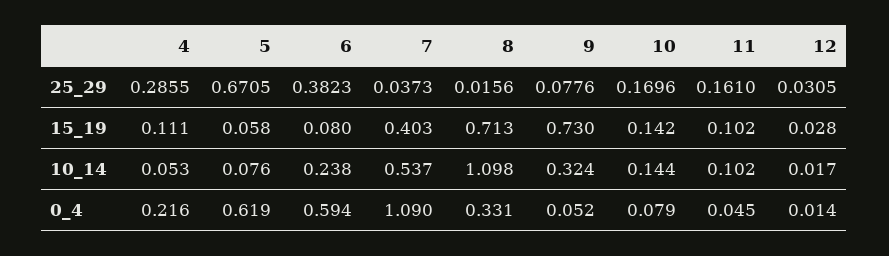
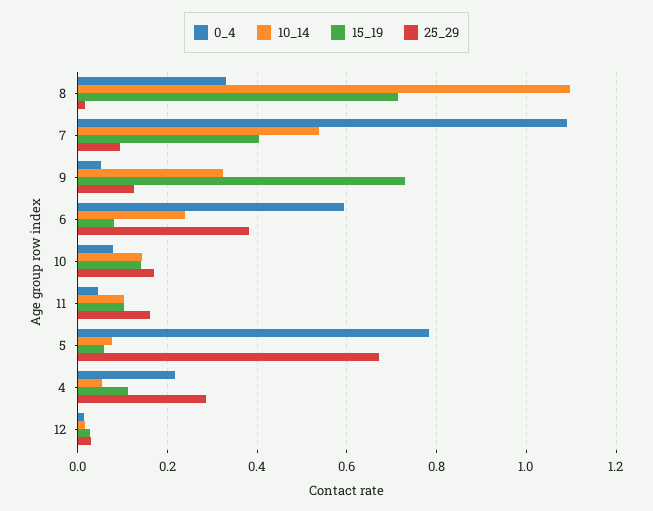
25_29, 7: 0.0373 -> 0.1
25_29, 9: 0.0776 -> 0.12
0_4, 5: 0.619 -> 0.78

